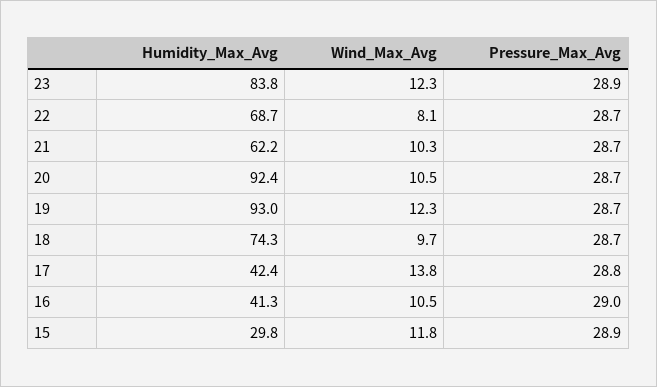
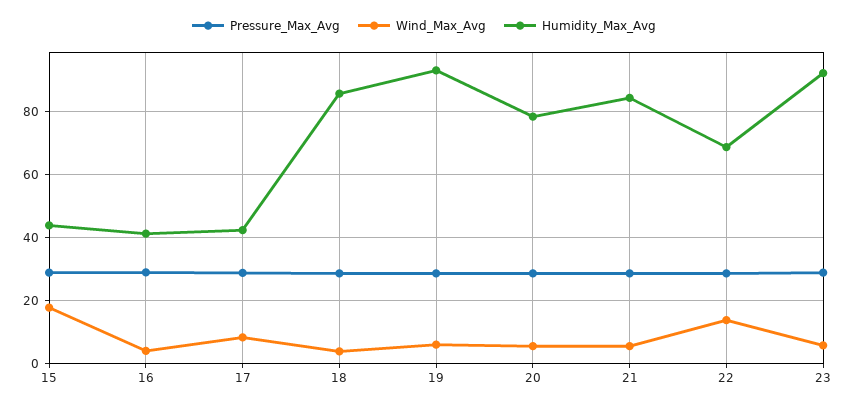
Humidity_Max_Avg, 23: 83.8 -> 92
Wind_Max_Avg, 23: 12.3 -> 6
Wind_Max_Avg, 22: 8.1 -> 14
Humidity_Max_Avg, 21: 62.2 -> 84
Wind_Max_Avg, 21: 10.3 -> 6
Humidity_Max_Avg, 20: 92.4 -> 78
Wind_Max_Avg, 20: 10.5 -> 6
Wind_Max_Avg, 19: 12.3 -> 6
Humidity_Max_Avg, 18: 74.3 -> 86
Wind_Max_Avg, 18: 9.7 -> 4
Wind_Max_Avg, 17: 13.8 -> 8
Wind_Max_Avg, 16: 10.5 -> 4
Humidity_Max_Avg, 15: 29.8 -> 44
Wind_Max_Avg, 15: 11.8 -> 18

